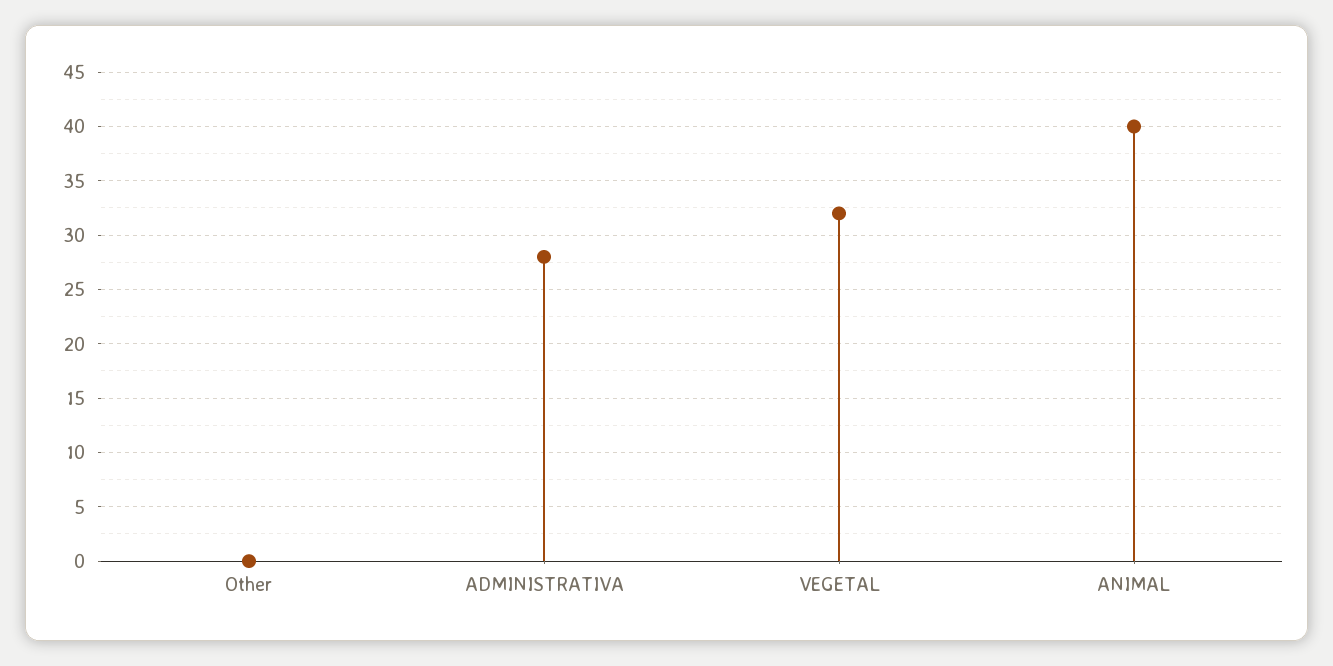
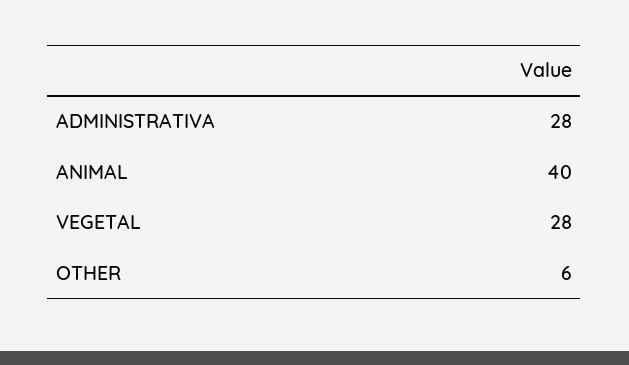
Other: 0 -> 6
VEGETAL: 32 -> 28

